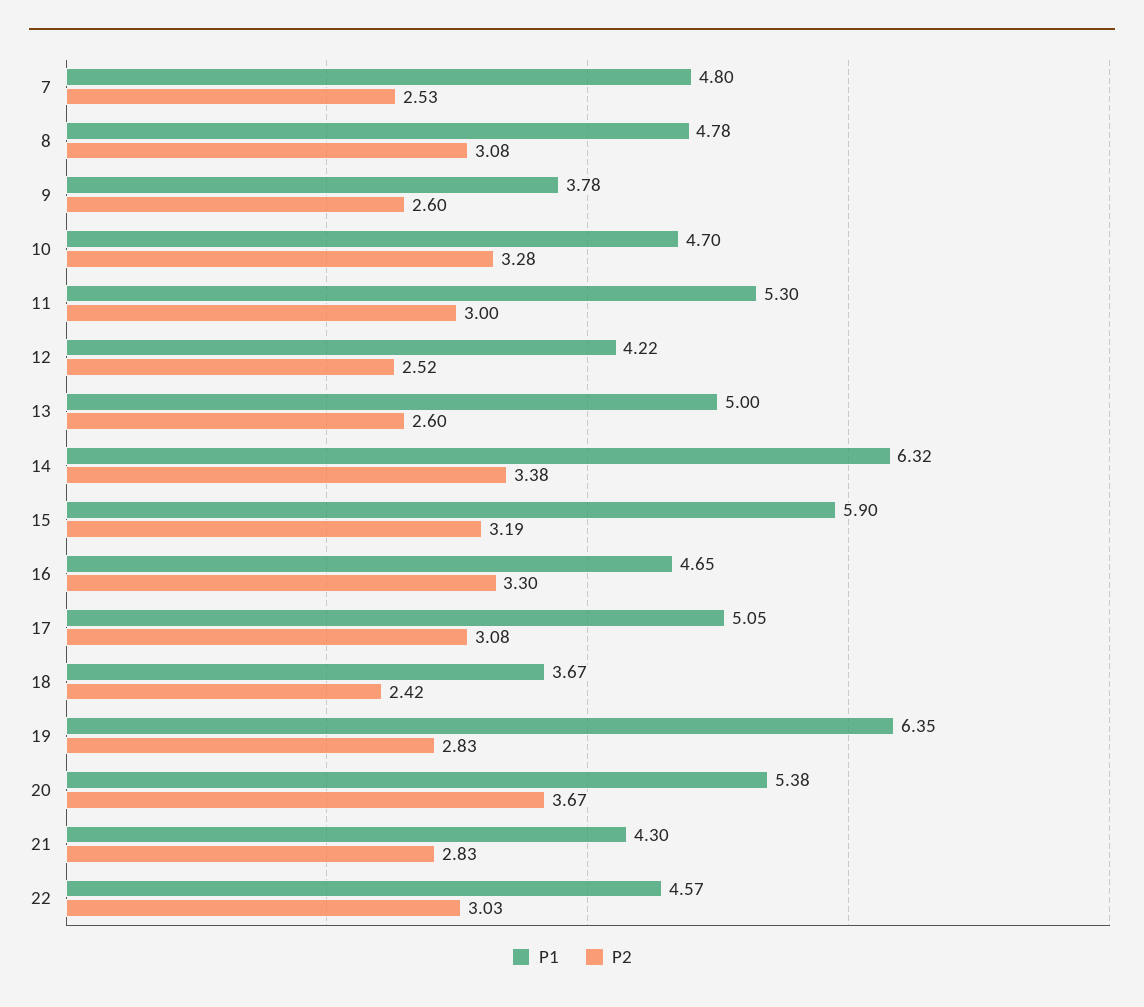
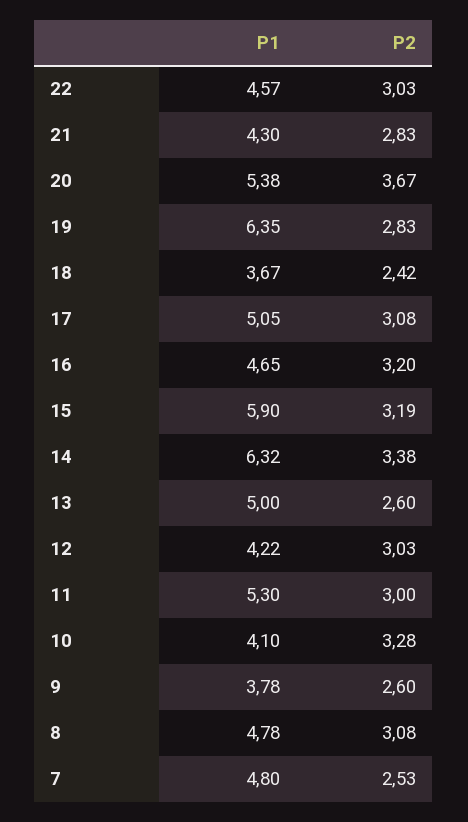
P1, 10: 4.7 -> 4.1
P2, 12: 2.52 -> 3.03
P2, 16: 3.3 -> 3.2

